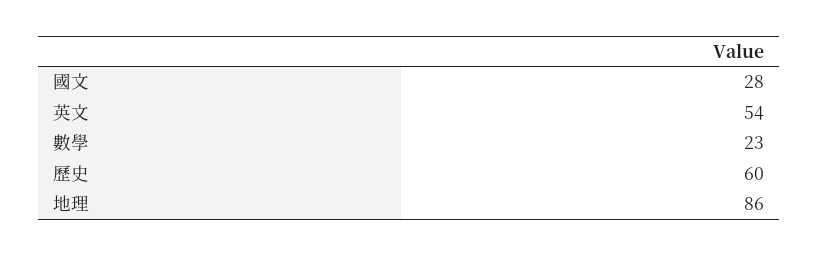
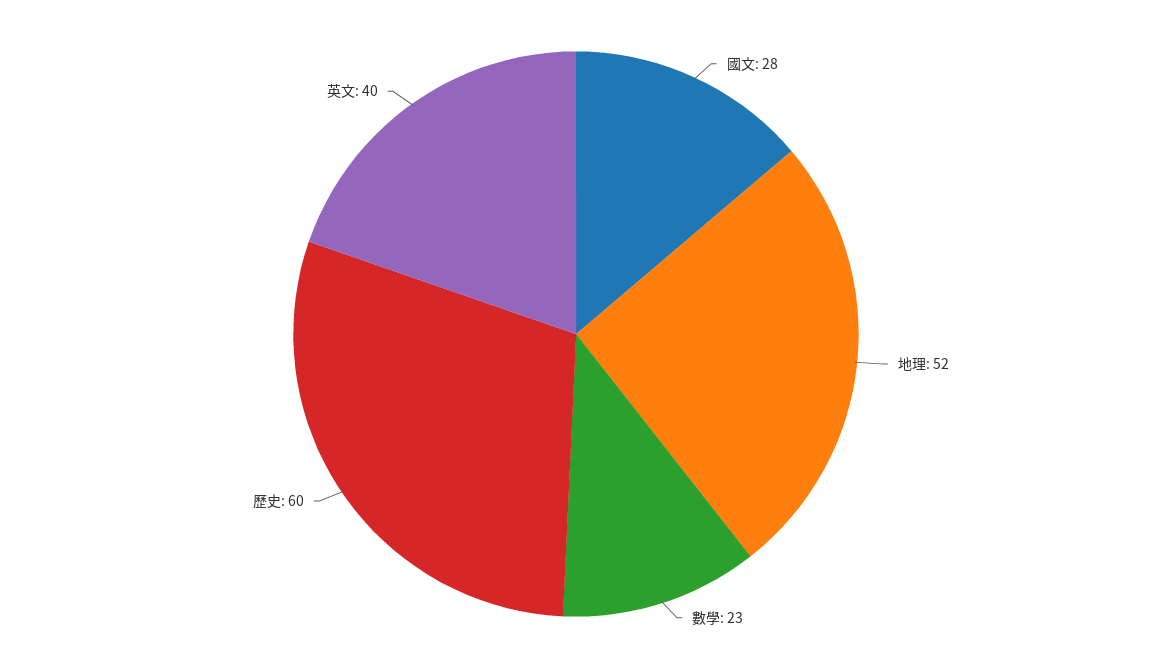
英文: 54 -> 40
地理: 86 -> 52

